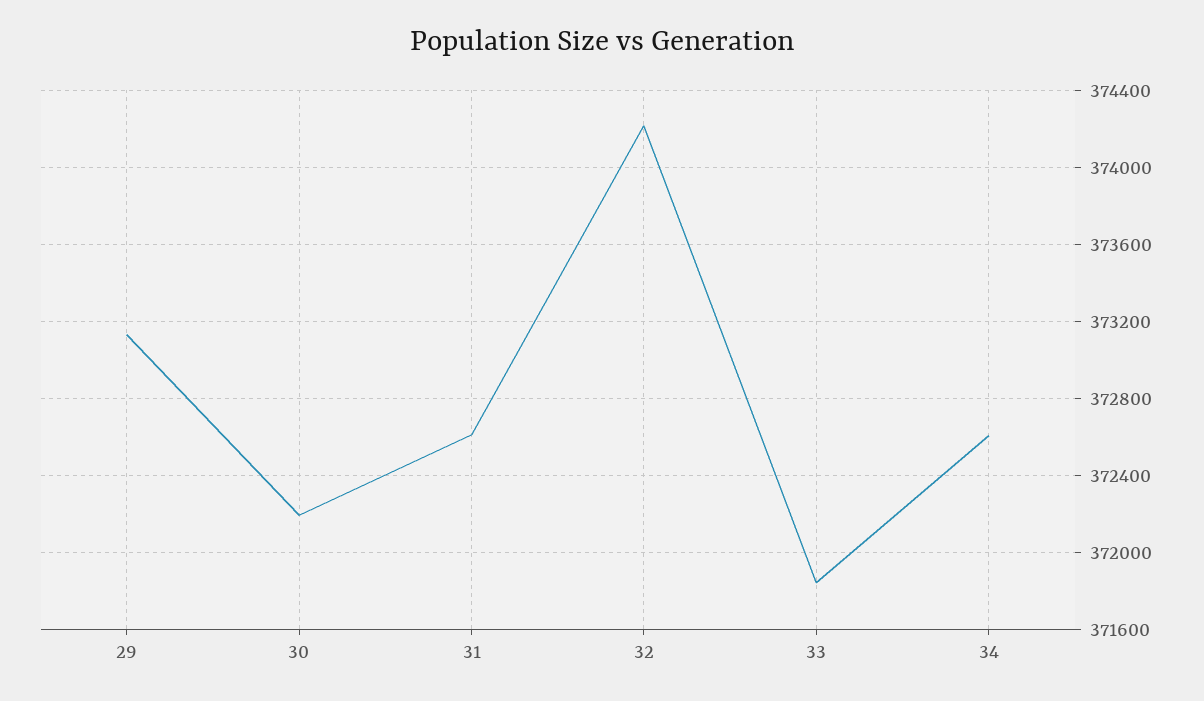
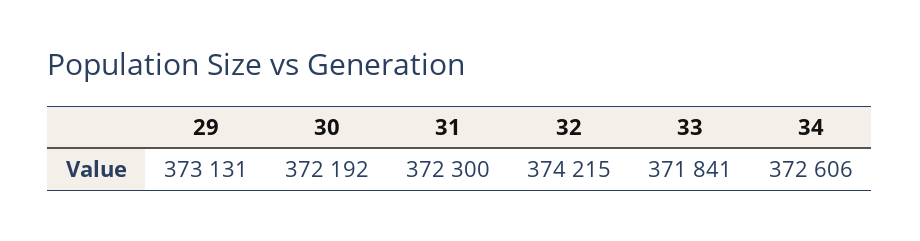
31: 372600 -> 372300

